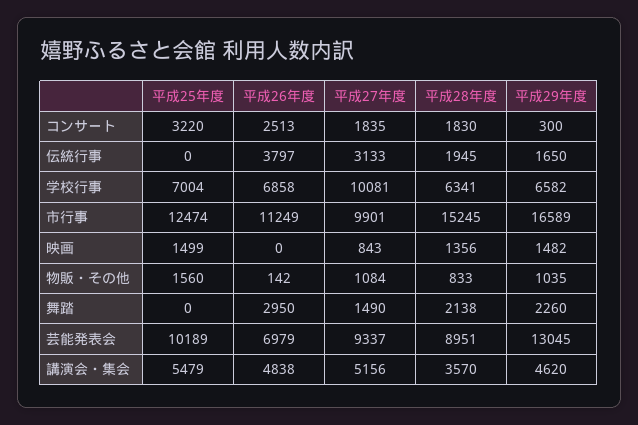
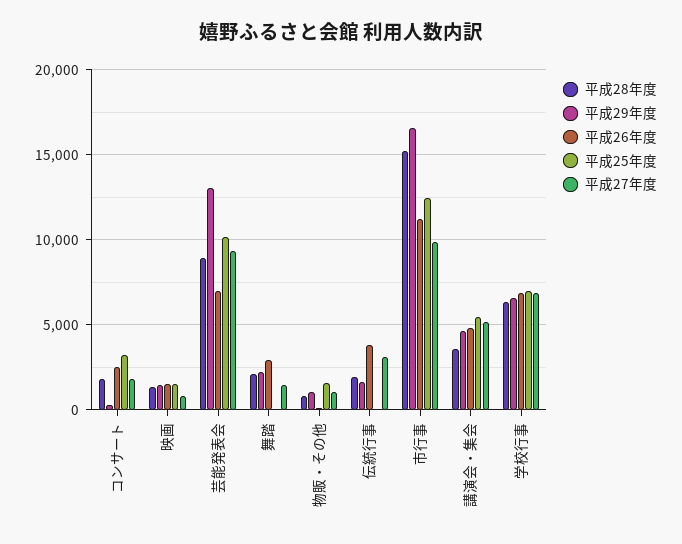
平成27年度, 学校行事: 10081 -> 7000
平成26年度, 映画: 0 -> 1500

